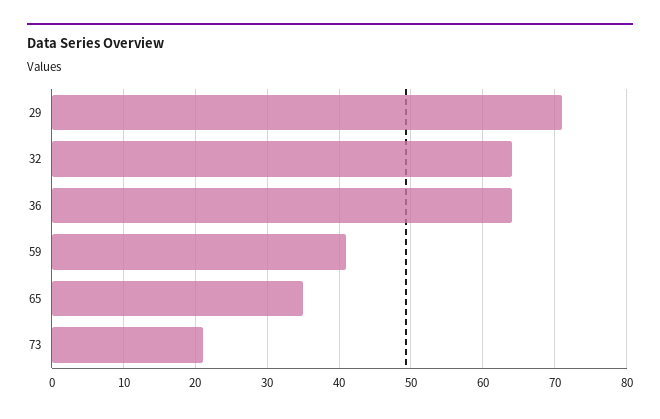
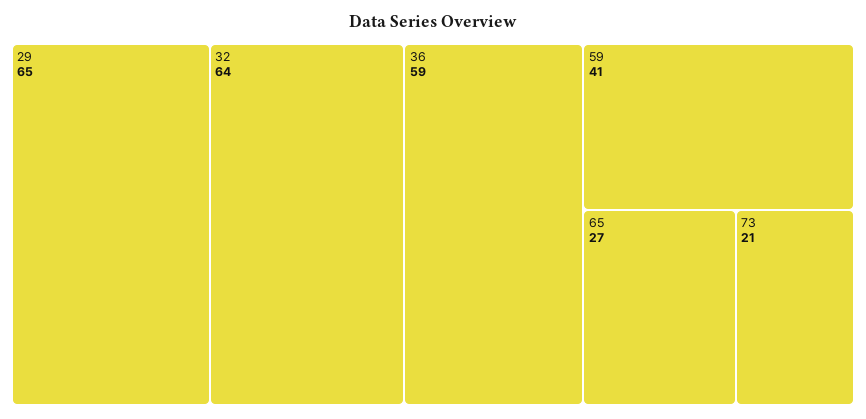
29: 71 -> 65
36: 64 -> 59
65: 35 -> 27

